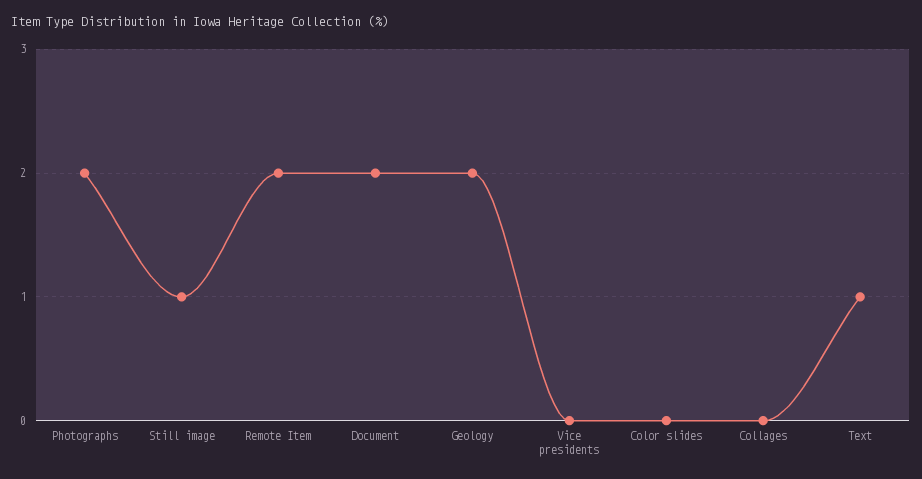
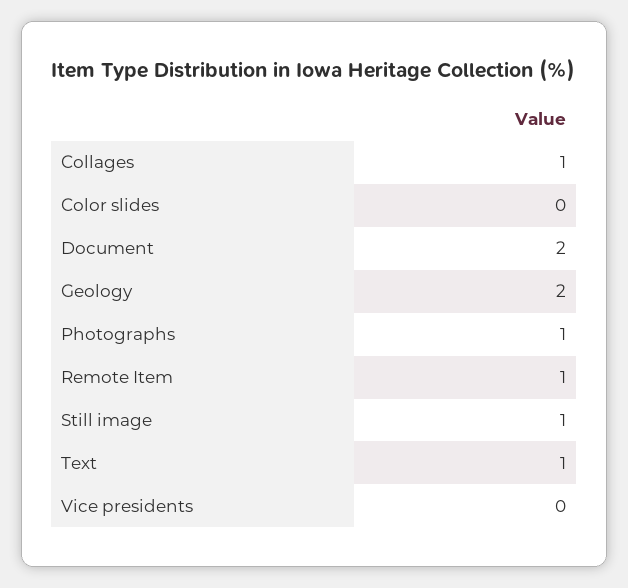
Photographs: 2 -> 1
Remote Item: 2 -> 1
Collages: 0 -> 1

